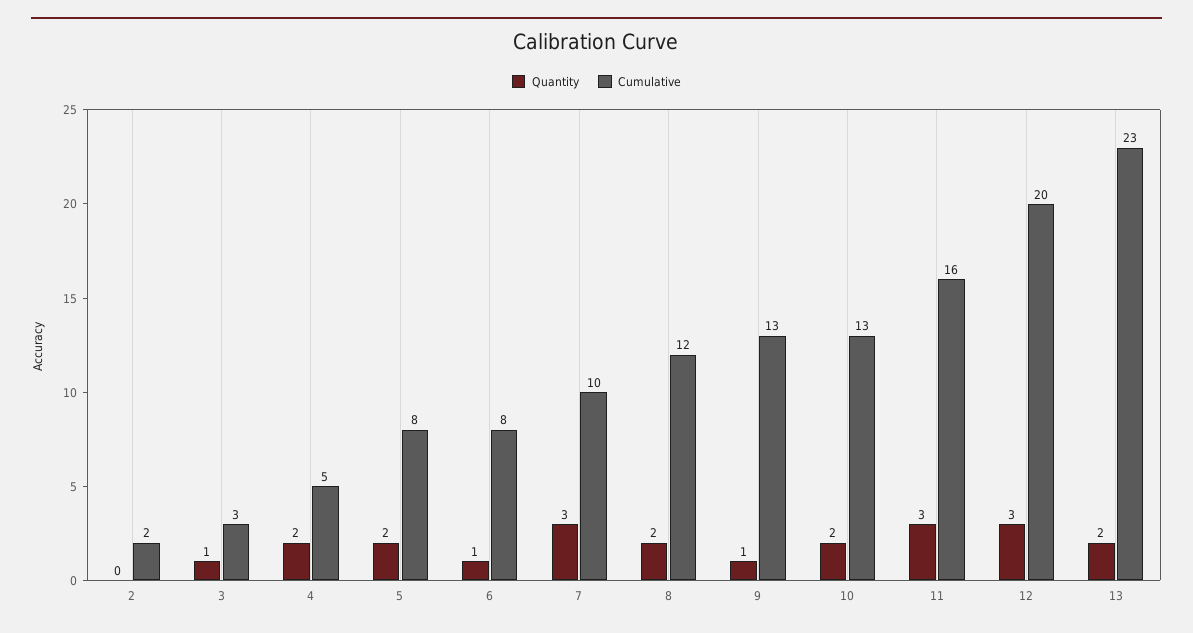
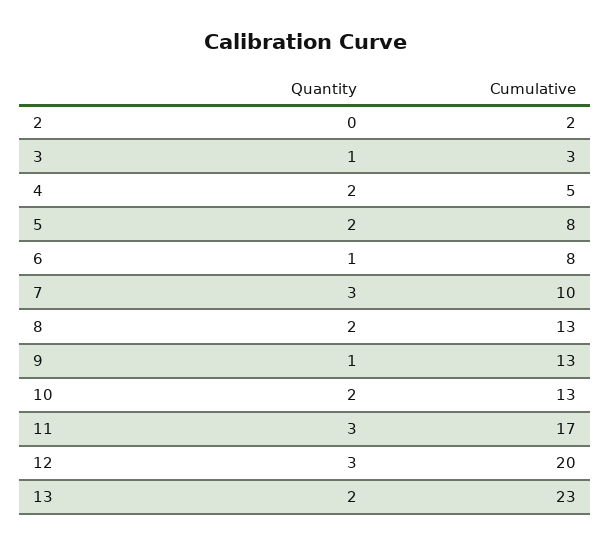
Cumulative, 8: 12 -> 13
Cumulative, 11: 16 -> 17

